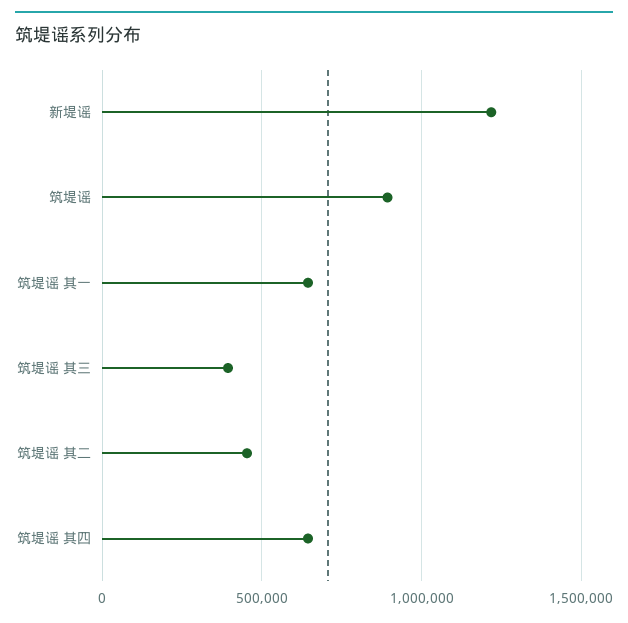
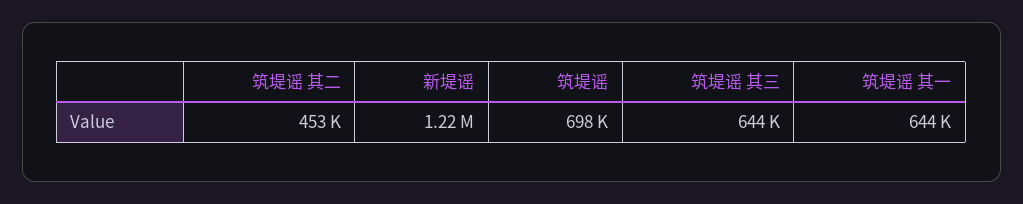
筑堤谣: 900000 -> 698000
筑堤谣 其三: 400000 -> 644000
筑堤谣 其四: 650000 -> none

